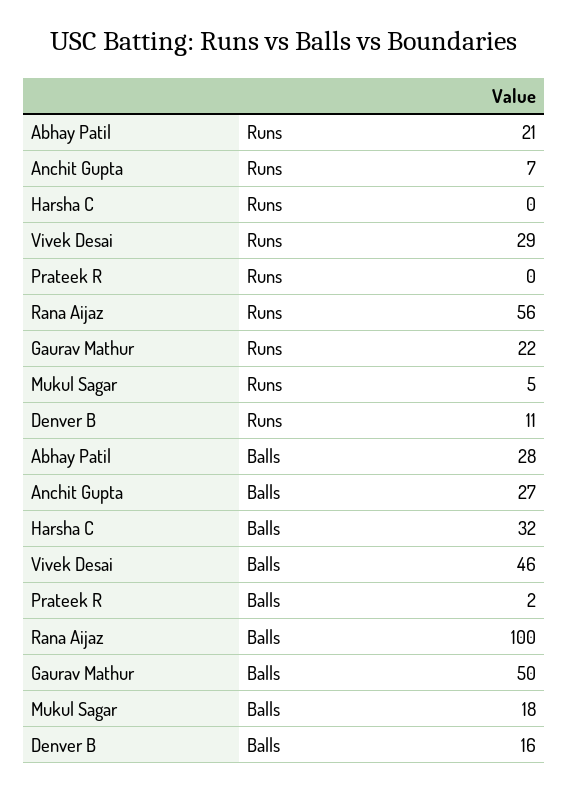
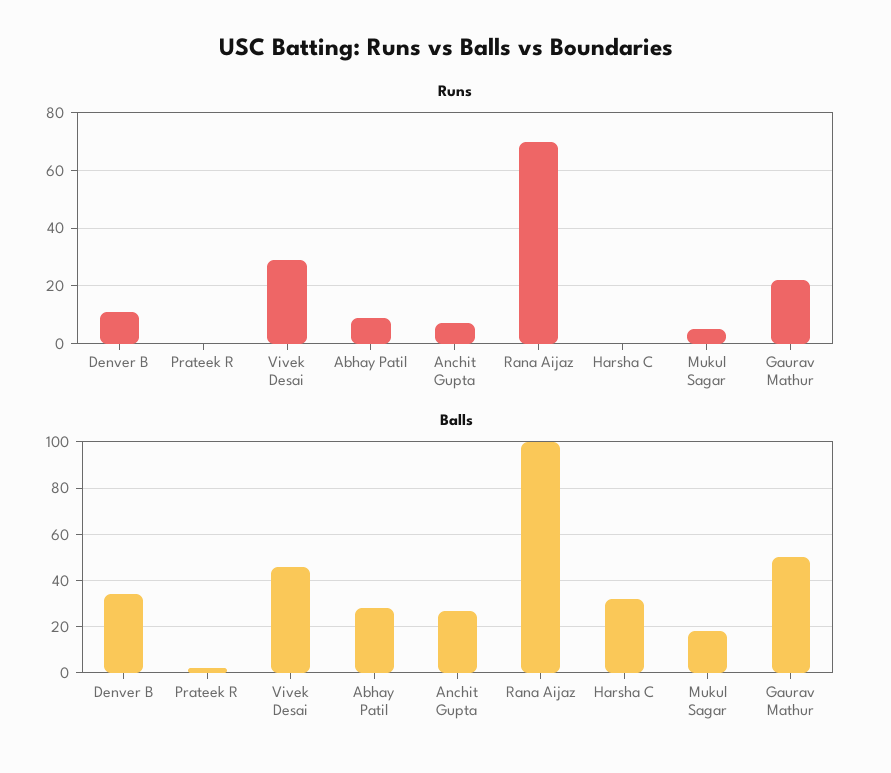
Runs, Abhay Patil: 21 -> 10
Runs, Rana Aijaz: 56 -> 70
Balls, Denver B: 16 -> 35

